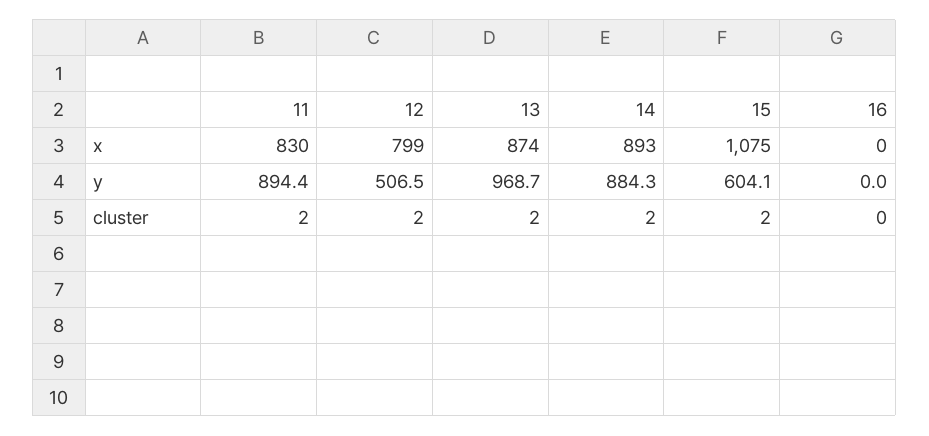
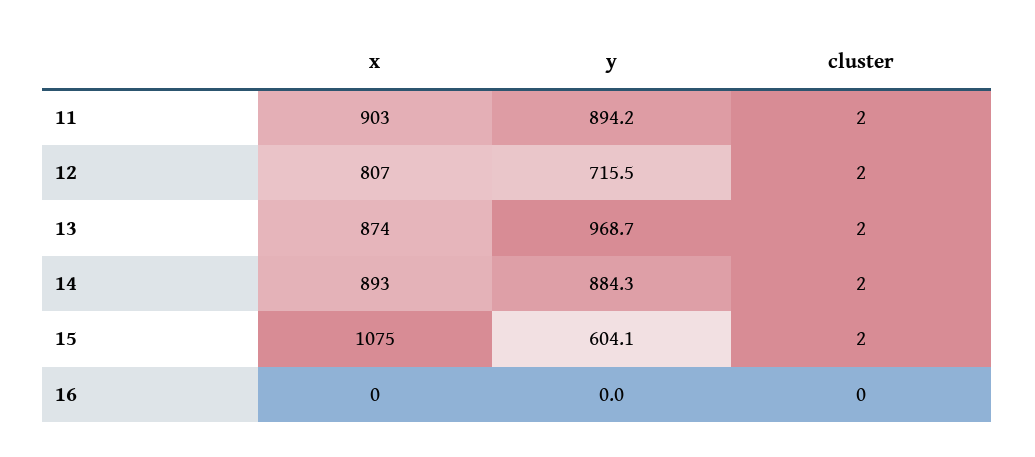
11, x: 830 -> 903
12, x: 799 -> 807
11, y: 894.4 -> 894.2
12, y: 506.5 -> 715.5

